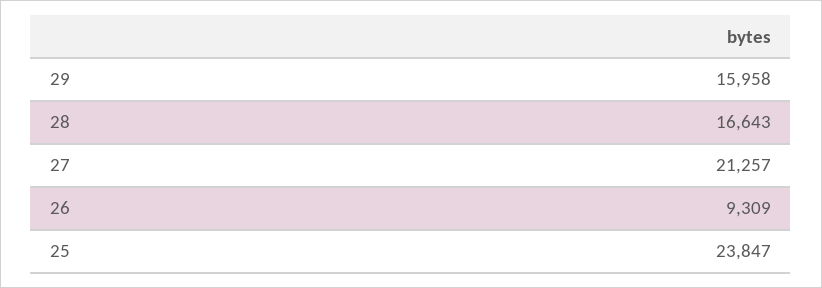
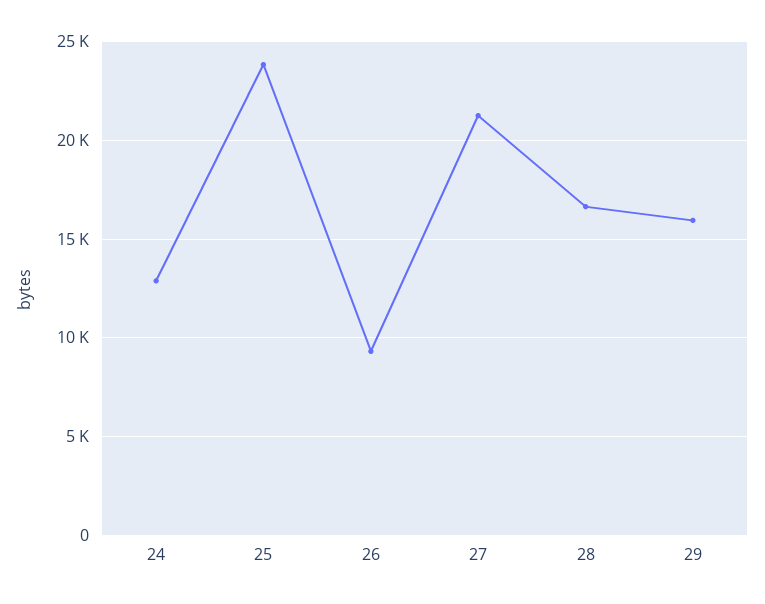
24: none -> 13000

